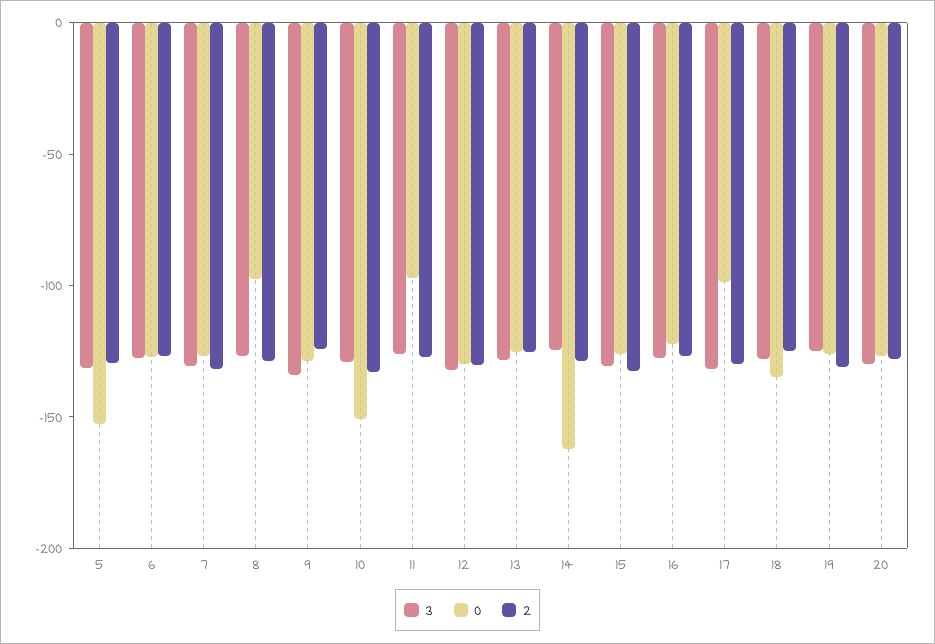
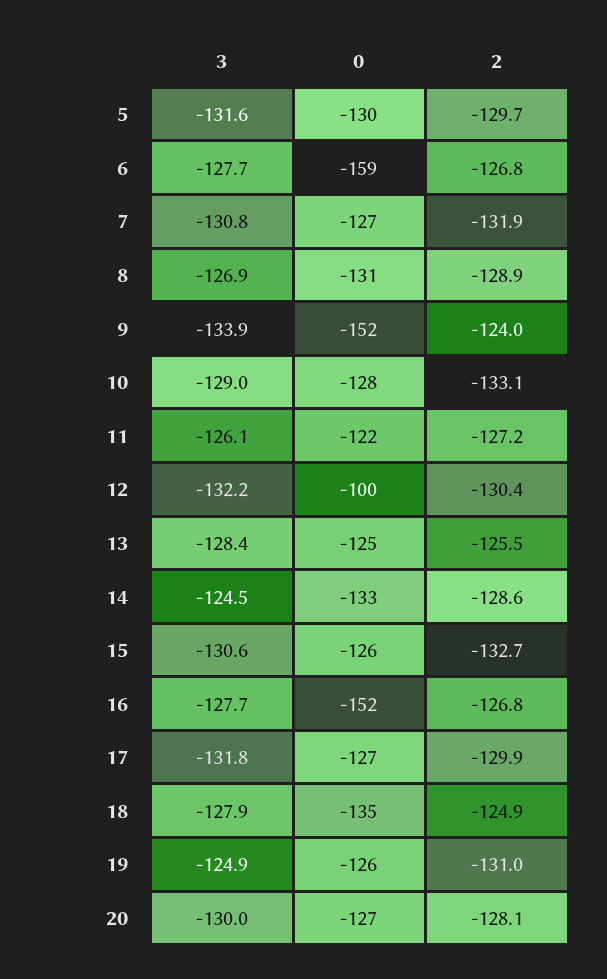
0, 5: -150 -> -130
0, 6: -130 -> -159
0, 8: -100 -> -131
0, 9: -130 -> -152
0, 10: -150 -> -128
0, 11: -100 -> -122
0, 12: -130 -> -100
0, 14: -160 -> -133
0, 16: -120 -> -152
0, 17: -100 -> -127

